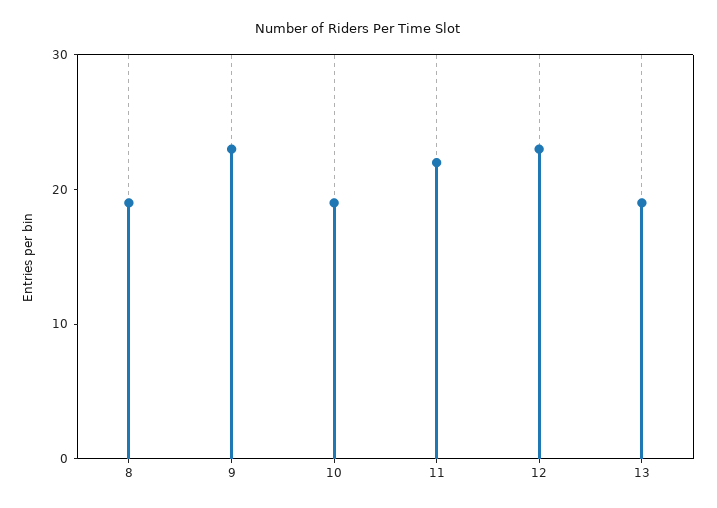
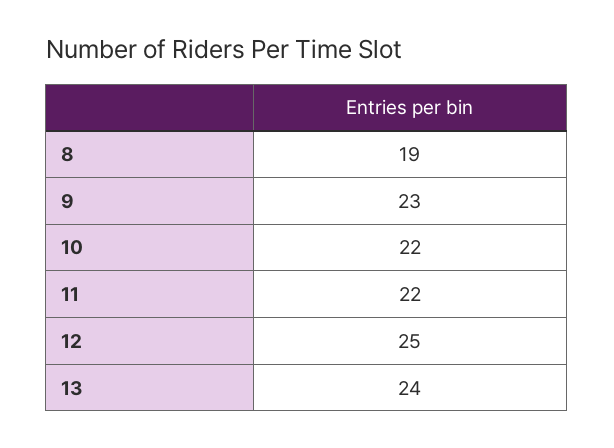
10: 19 -> 22
12: 23 -> 25
13: 19 -> 24

